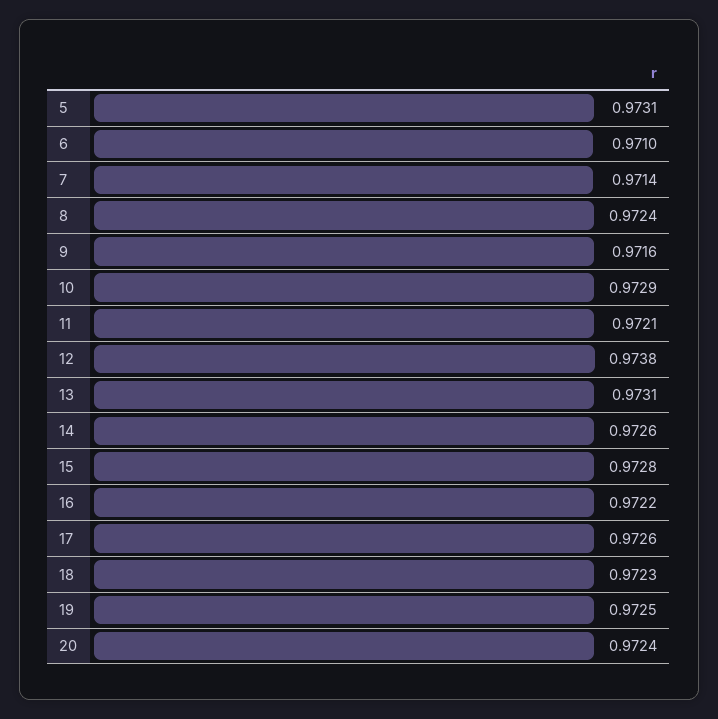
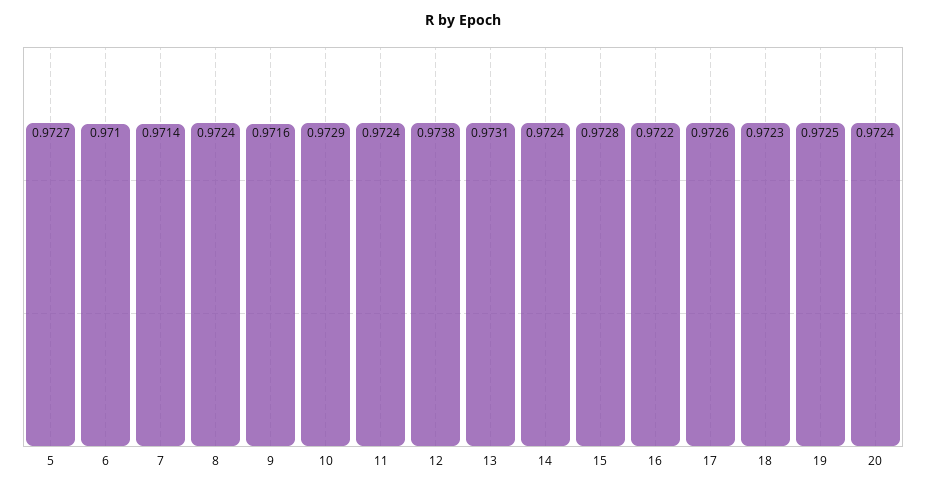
5: 0.9731 -> 0.9727
11: 0.9721 -> 0.9724
14: 0.9726 -> 0.9724

